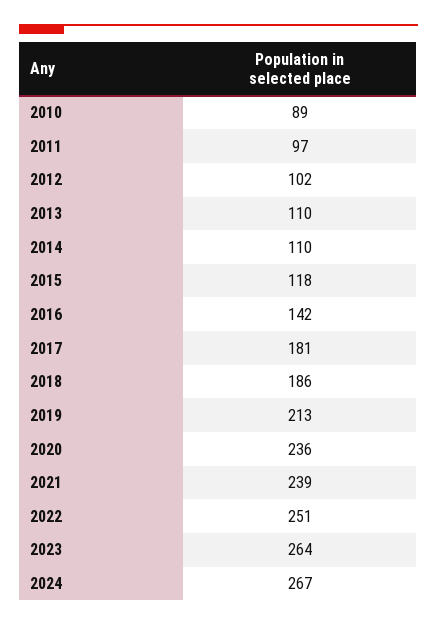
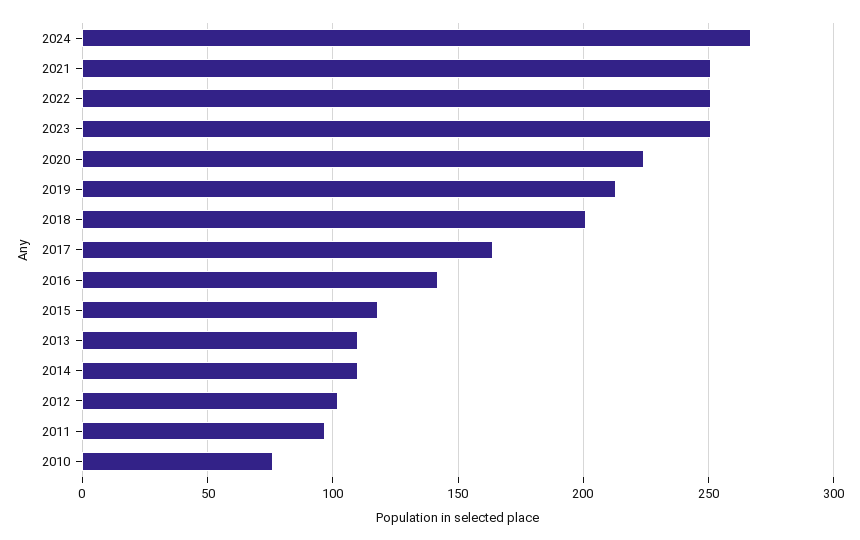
2010: 89 -> 75
2017: 181 -> 165
2018: 186 -> 200
2020: 236 -> 225
2021: 239 -> 250
2023: 264 -> 250

